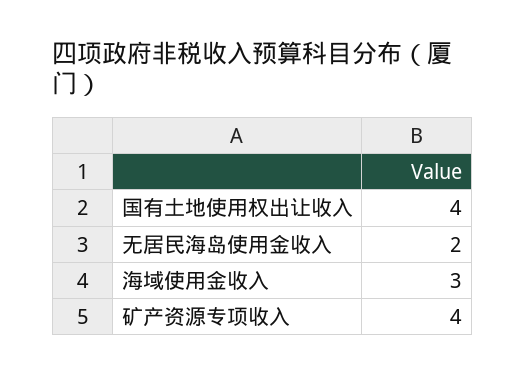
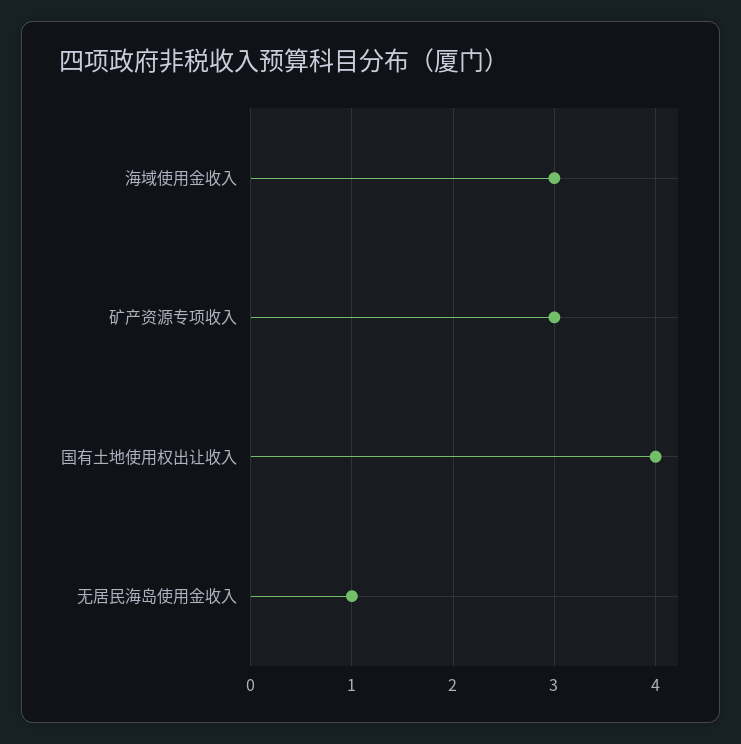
无居民海岛使用金收入: 2 -> 1
矿产资源专项收入: 4 -> 3

